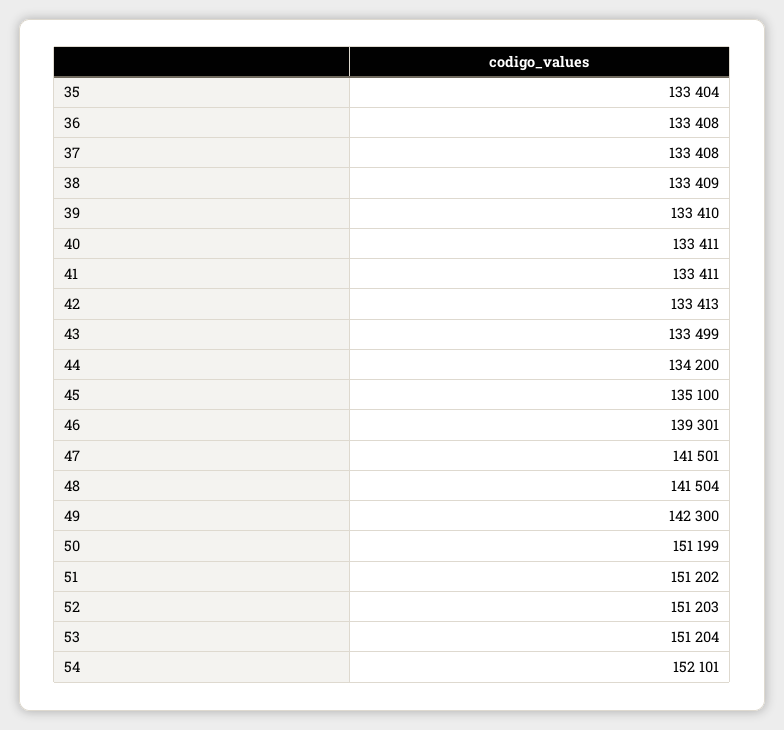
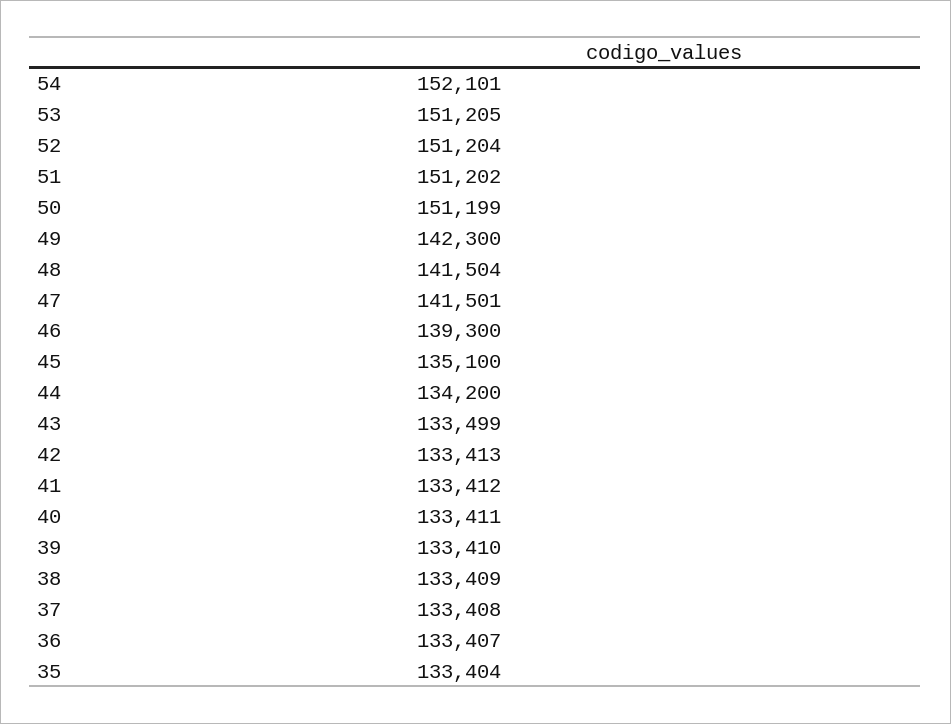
36: 133408 -> 133407
41: 133411 -> 133412
46: 139301 -> 139300
52: 151203 -> 151204
53: 151204 -> 151205

